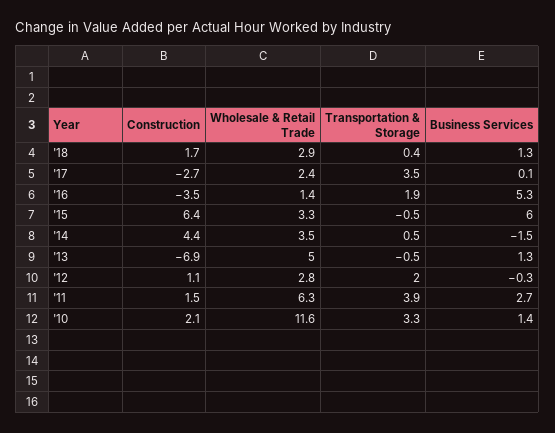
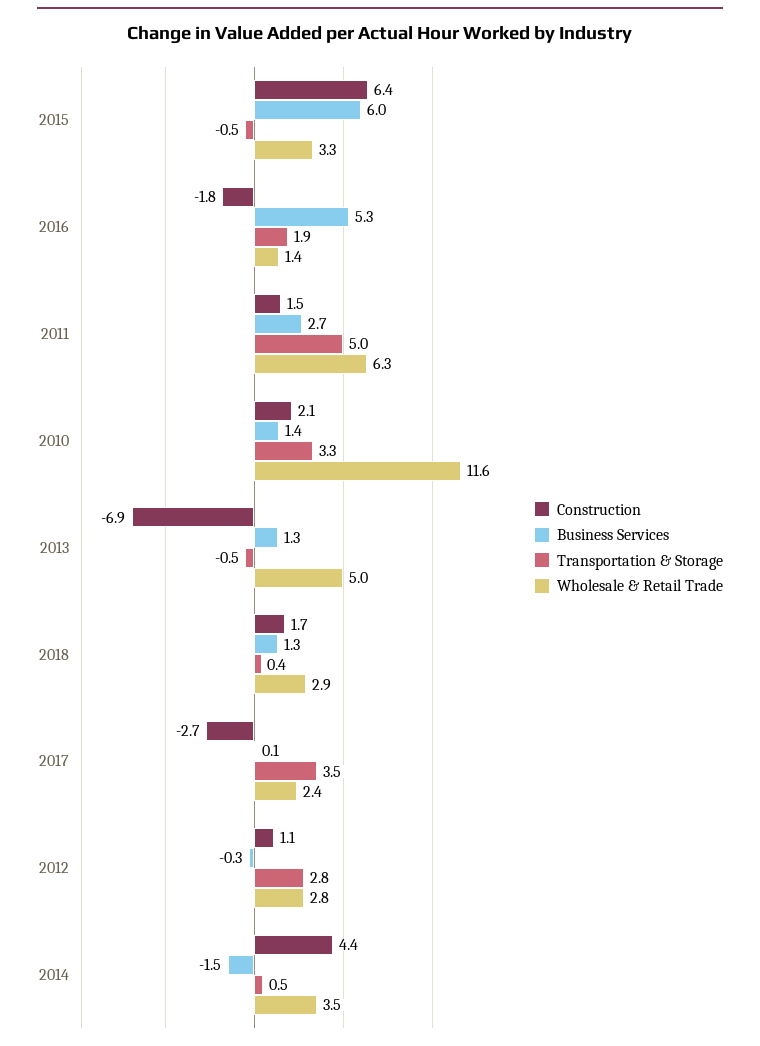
Construction, '16: -3.5 -> -1.8
Transportation & Storage, '12: 2 -> 2.8
Transportation & Storage, '11: 3.9 -> 5

